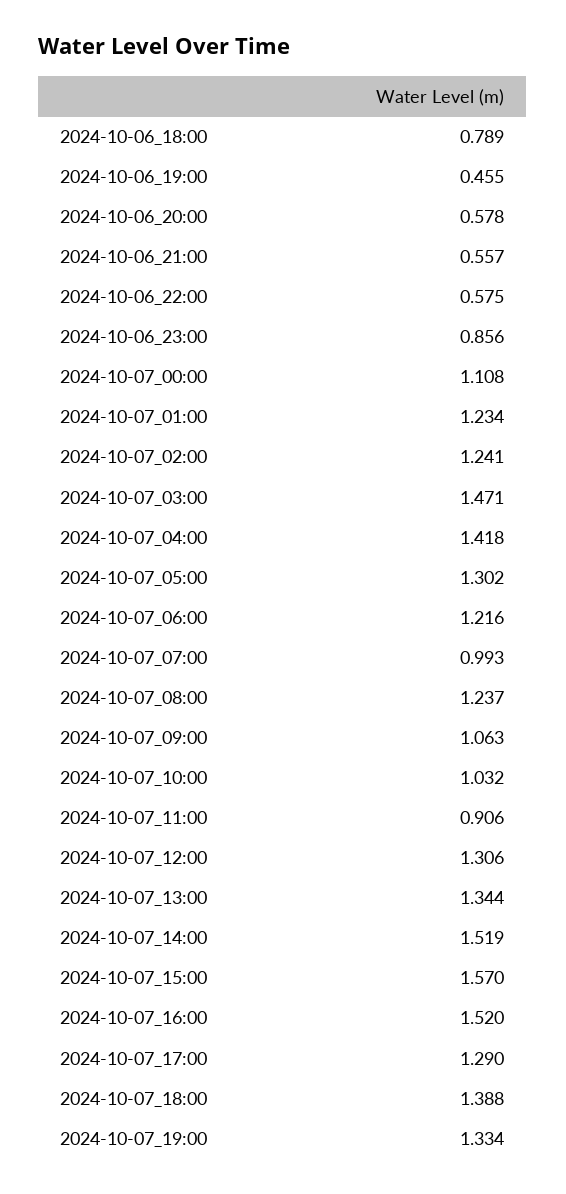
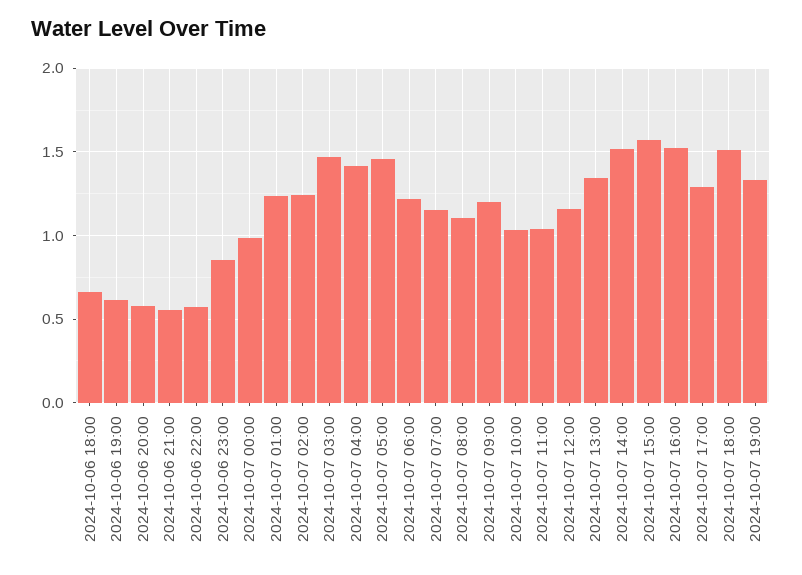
2024-10-06_18:00: 0.789 -> 0.65
2024-10-06_19:00: 0.455 -> 0.6
2024-10-07_00:00: 1.108 -> 1
2024-10-07_05:00: 1.302 -> 1.45
2024-10-07_07:00: 0.993 -> 1.15
2024-10-07_08:00: 1.237 -> 1.1
2024-10-07_09:00: 1.063 -> 1.2
2024-10-07_11:00: 0.906 -> 1.05
2024-10-07_12:00: 1.306 -> 1.15
2024-10-07_18:00: 1.388 -> 1.5

